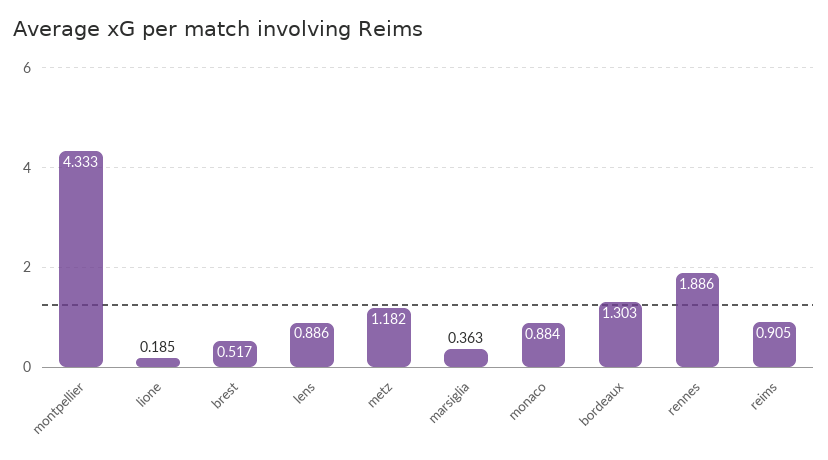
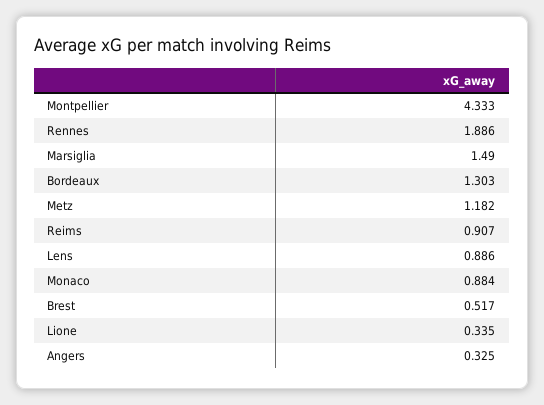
lione: 0.185 -> 0.335
marsiglia: 0.363 -> 1.49
reims: 0.905 -> 0.907
Angers: none -> 0.325

